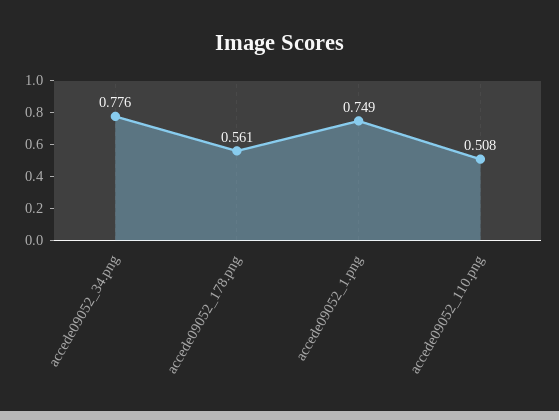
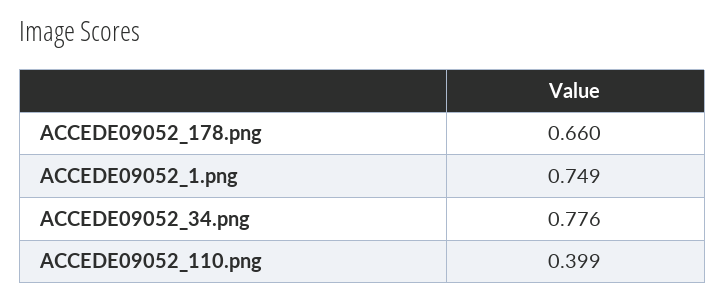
accede09052_178.png: 0.561 -> 0.66
accede09052_110.png: 0.508 -> 0.399

